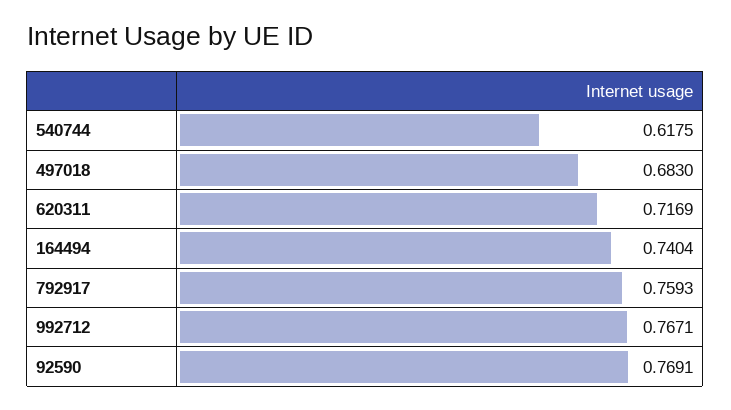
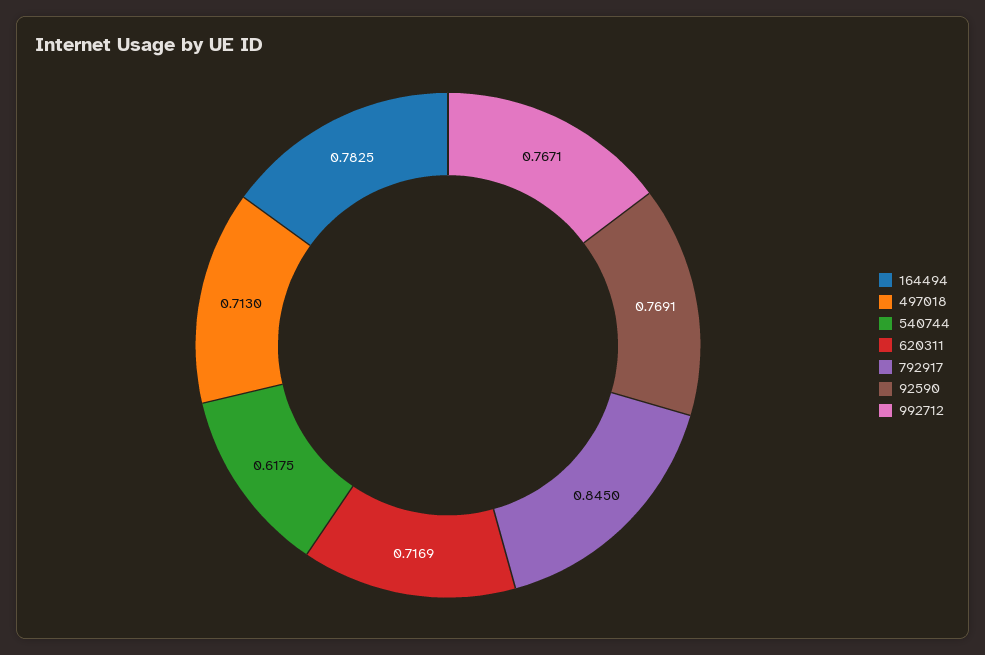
497018: 0.683 -> 0.713
164494: 0.7404 -> 0.7825
792917: 0.7593 -> 0.845

